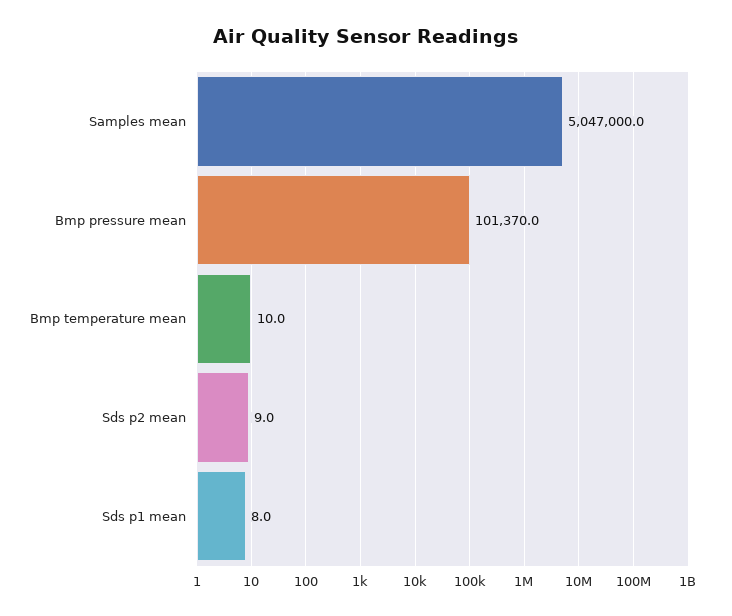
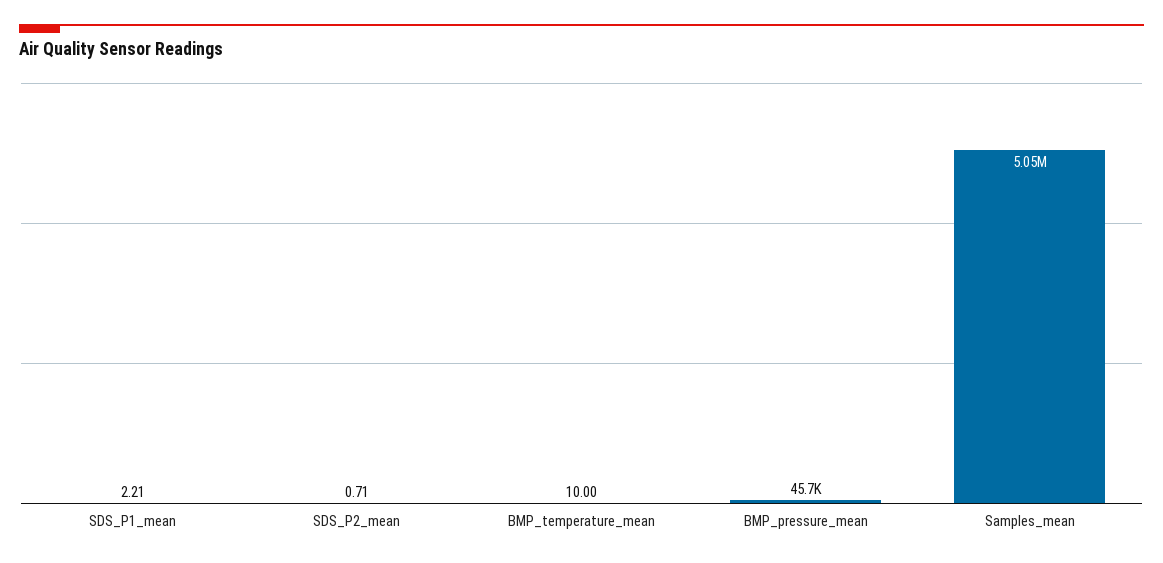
Bmp pressure mean: 101370 -> 45700
Sds p2 mean: 9 -> 0.71
Sds p1 mean: 8 -> 2.21

